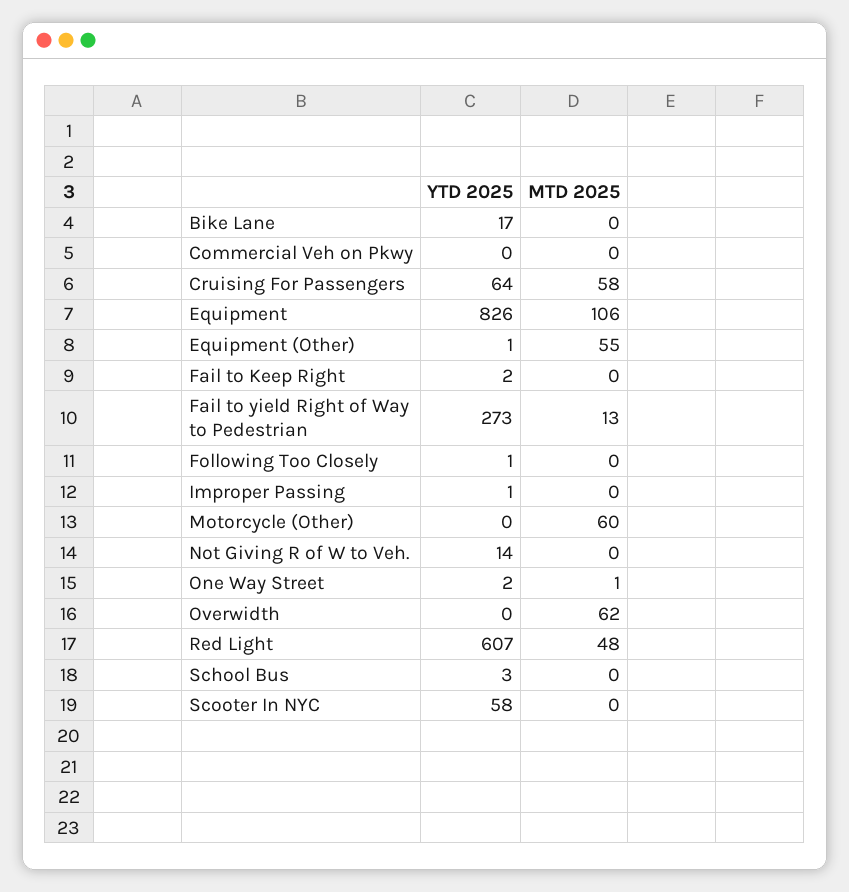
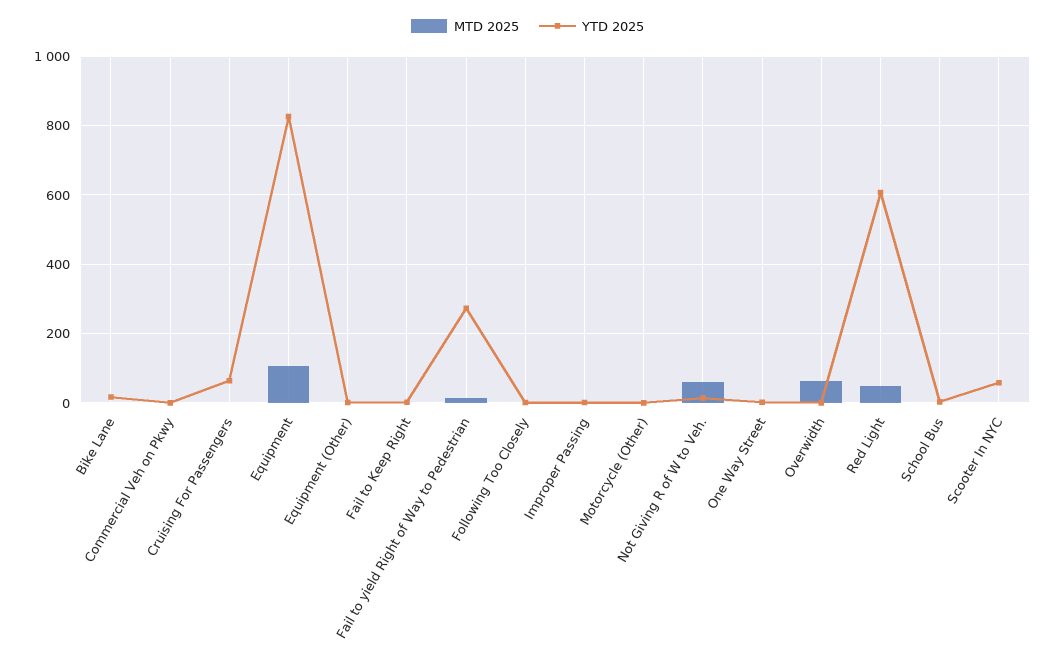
MTD 2025, Cruising For Passengers: 58 -> 0
MTD 2025, Equipment (Other): 55 -> 0
MTD 2025, Motorcycle (Other): 60 -> 0
MTD 2025, Not Giving R of W to Veh.: 0 -> 60

